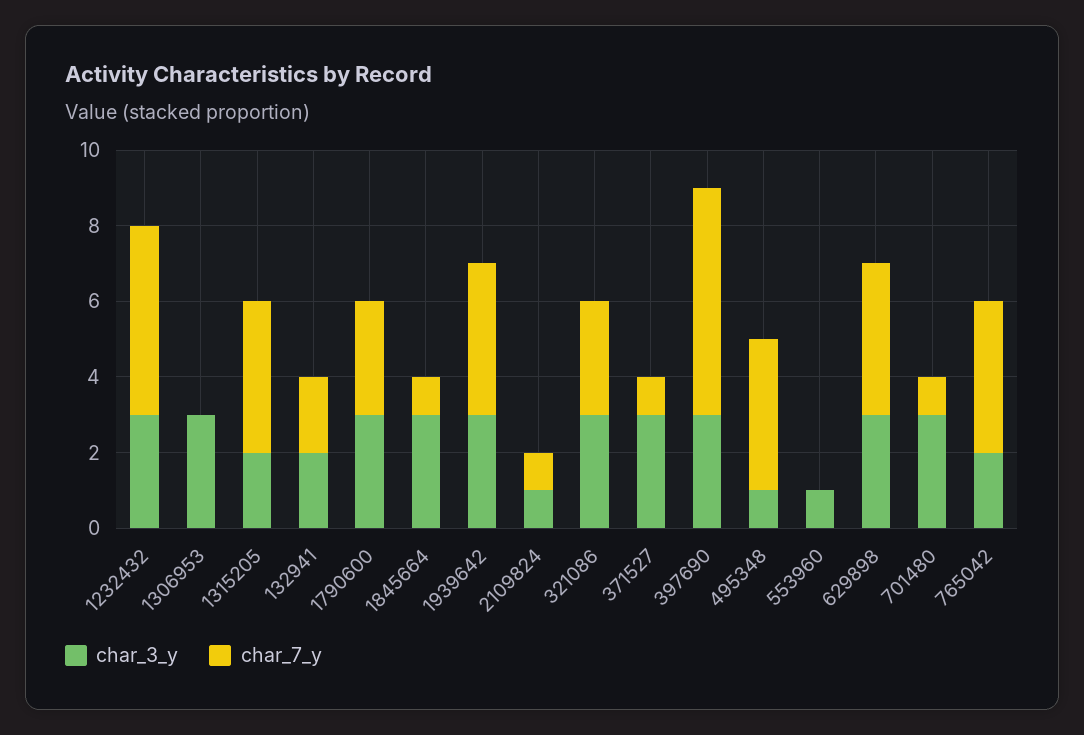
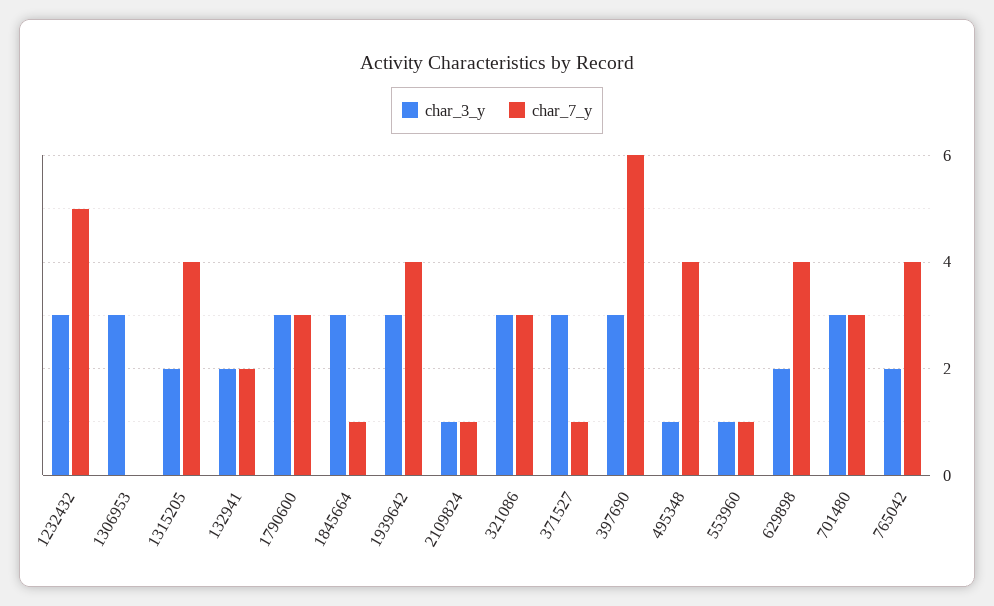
char_7_y, 553960: 0 -> 1
char_3_y, 629898: 3 -> 2
char_7_y, 701480: 1 -> 3

